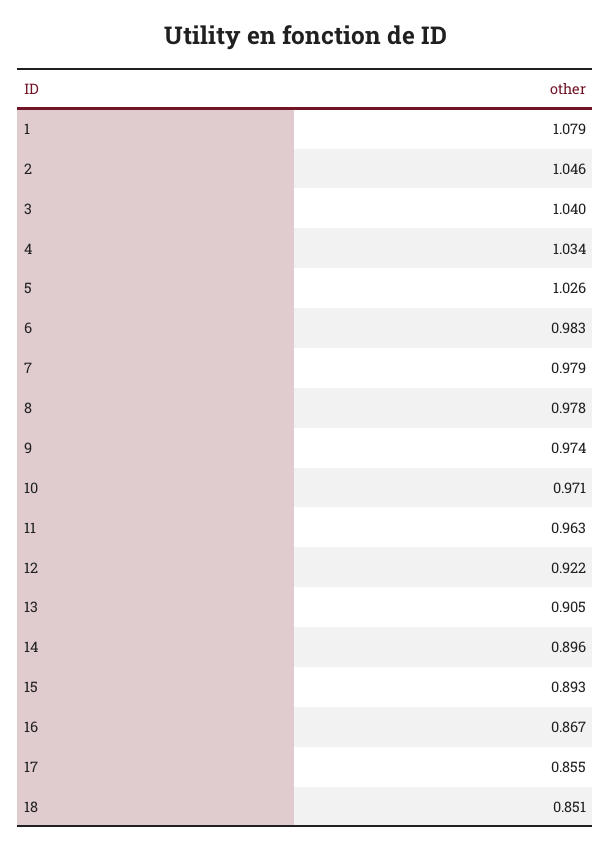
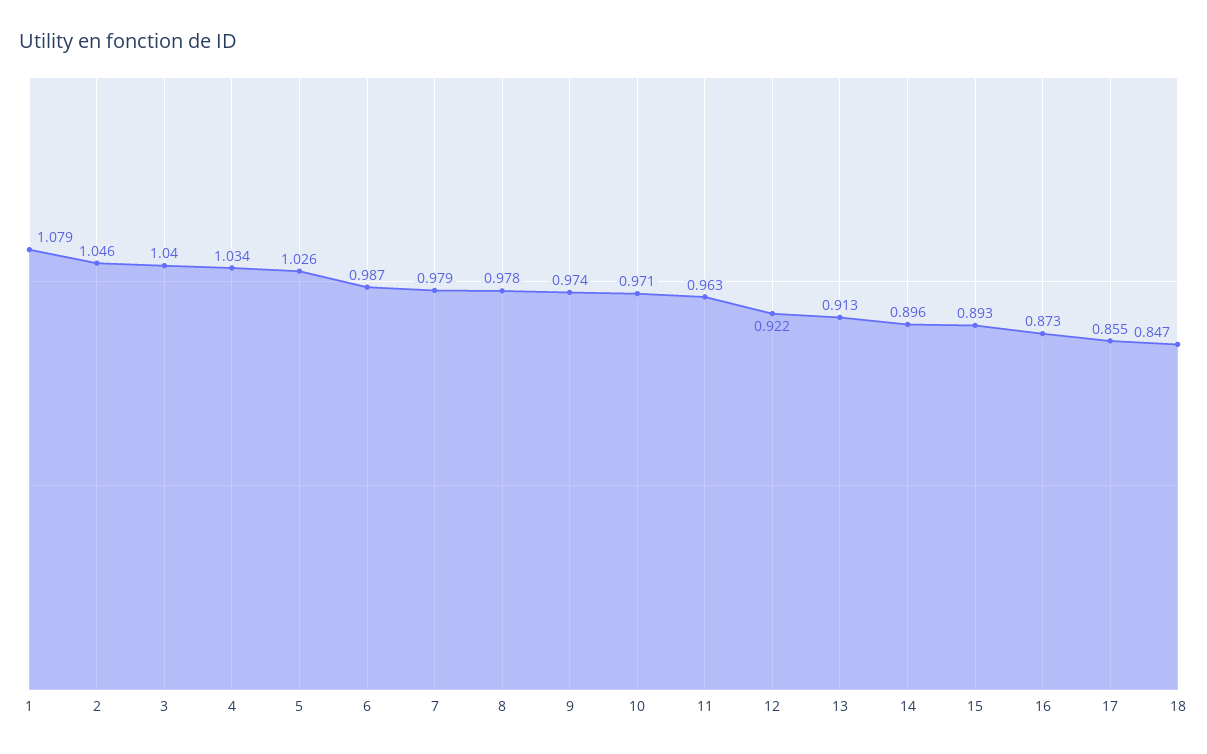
6: 0.983 -> 0.987
13: 0.905 -> 0.913
16: 0.867 -> 0.873
18: 0.851 -> 0.847

